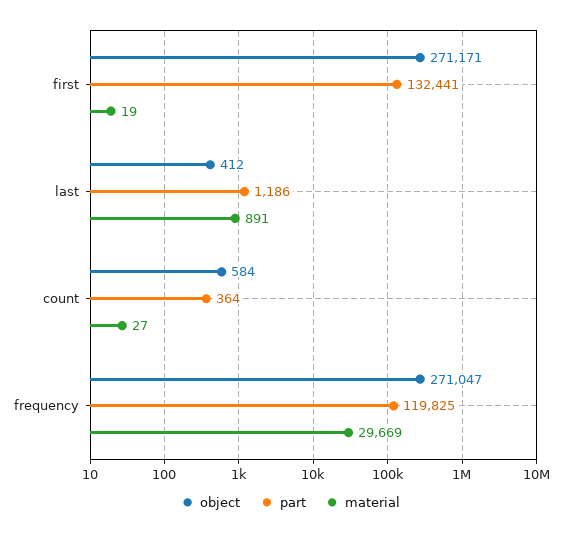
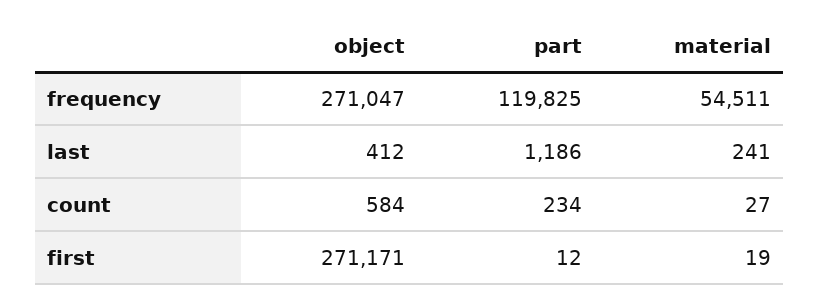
part, first: 132441 -> 12
material, last: 891 -> 241
part, count: 364 -> 234
material, frequency: 29669 -> 54511

